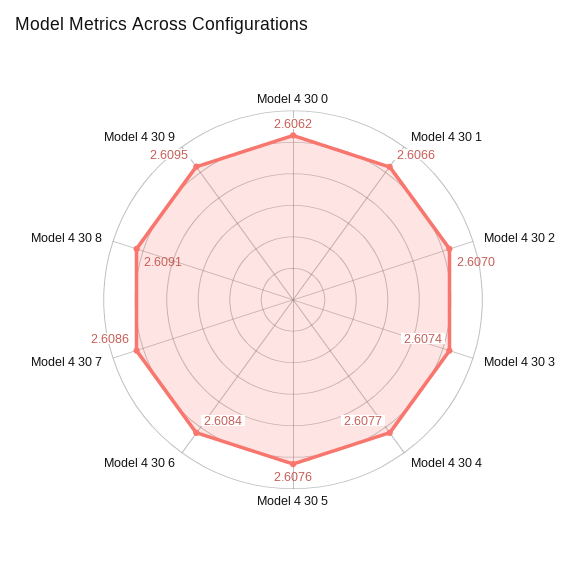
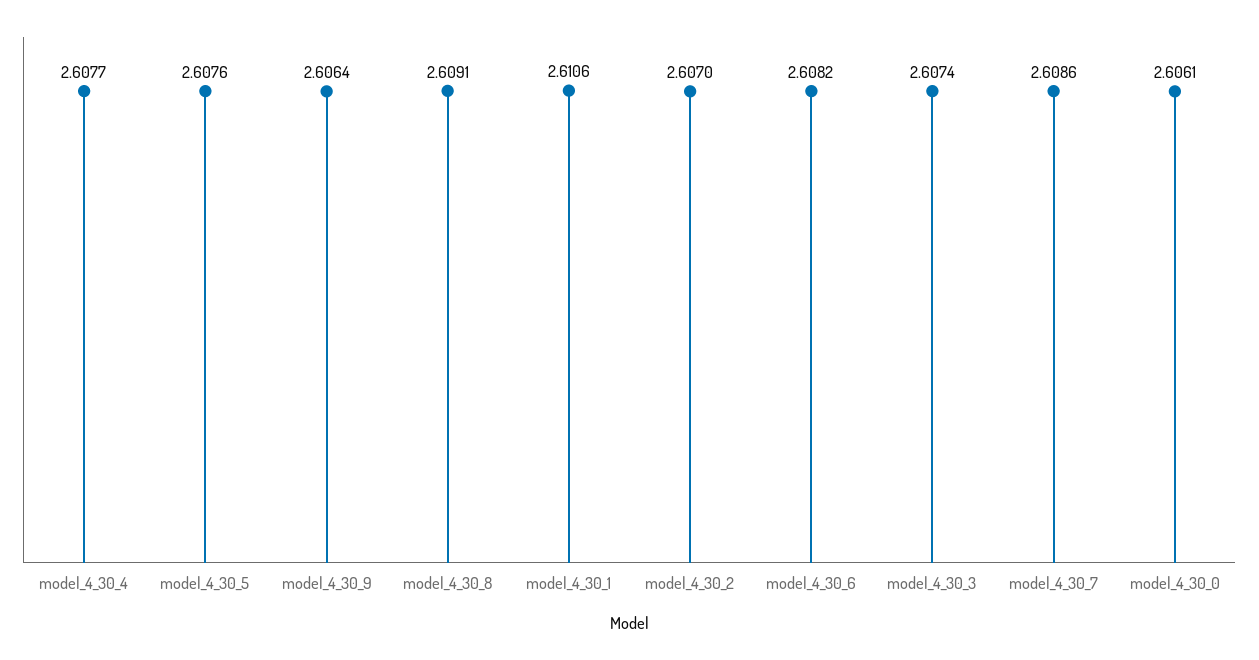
Model 4 30 0: 2.6062 -> 2.6061
Model 4 30 1: 2.6066 -> 2.6106
Model 4 30 6: 2.6084 -> 2.6082
Model 4 30 9: 2.6095 -> 2.6064

